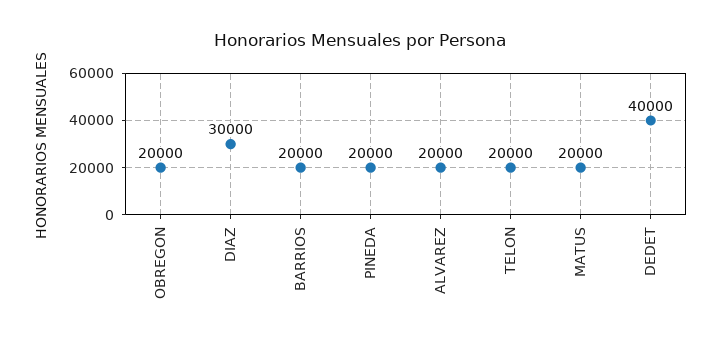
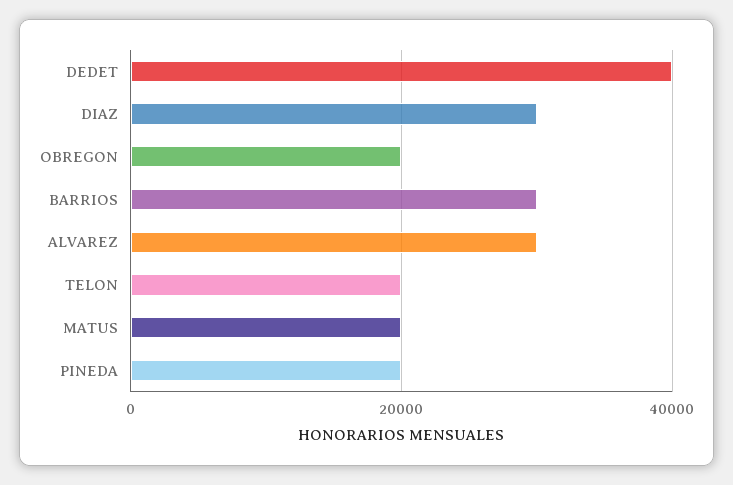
BARRIOS: 20000 -> 30000
ALVAREZ: 20000 -> 30000

